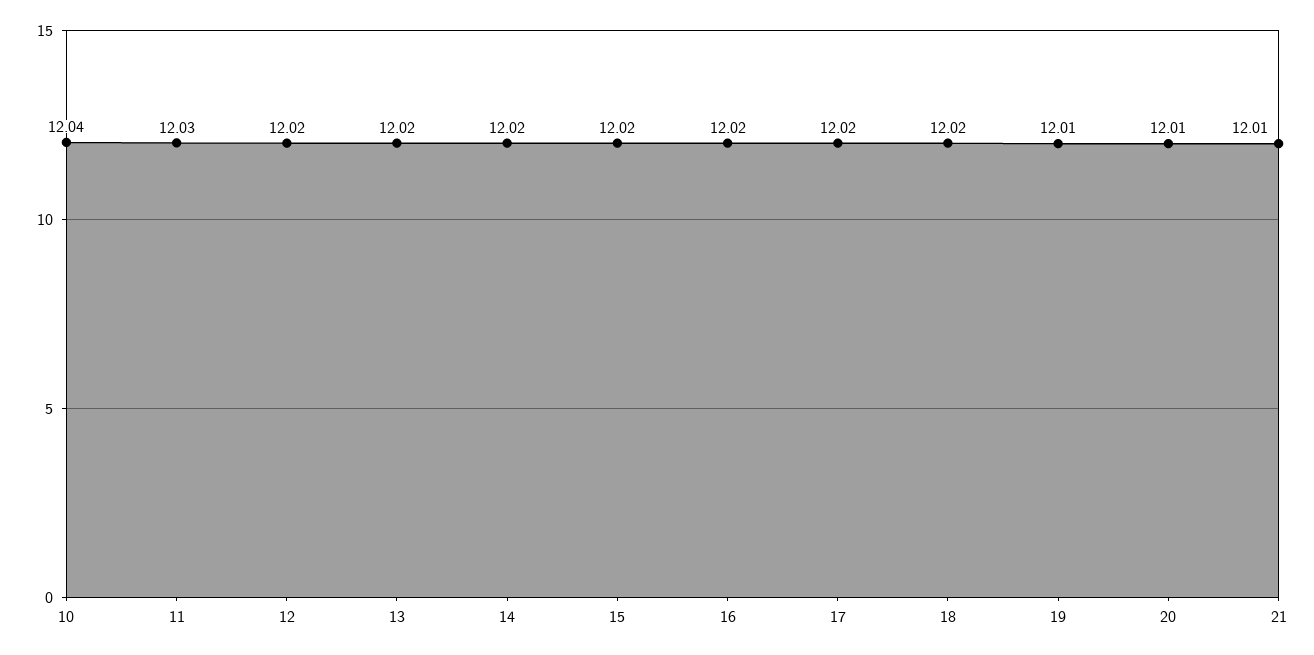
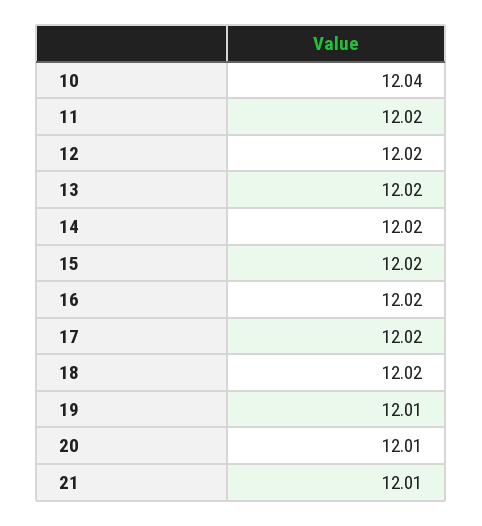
11: 12.03 -> 12.02

